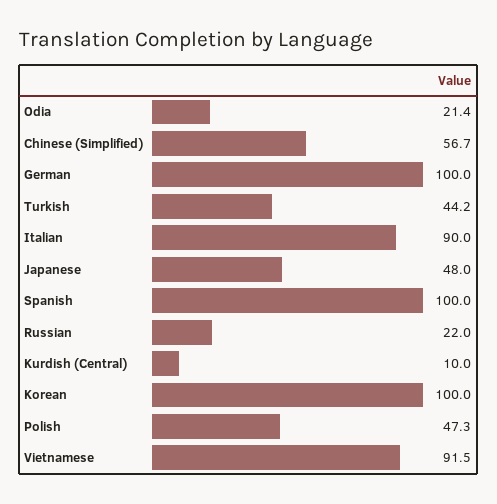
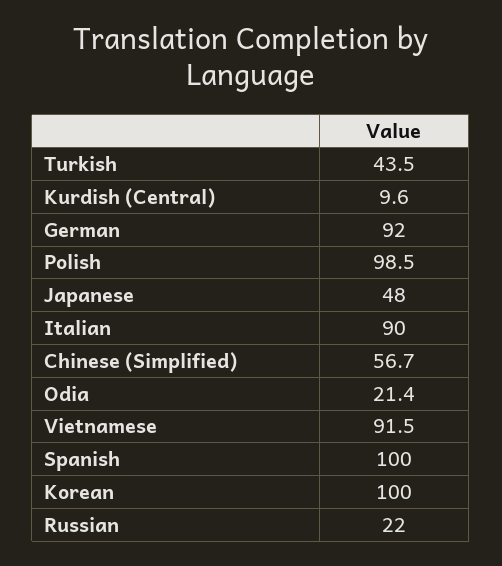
German: 100 -> 92
Turkish: 44.2 -> 43.5
Kurdish (Central): 10 -> 9.6
Polish: 47.3 -> 98.5

